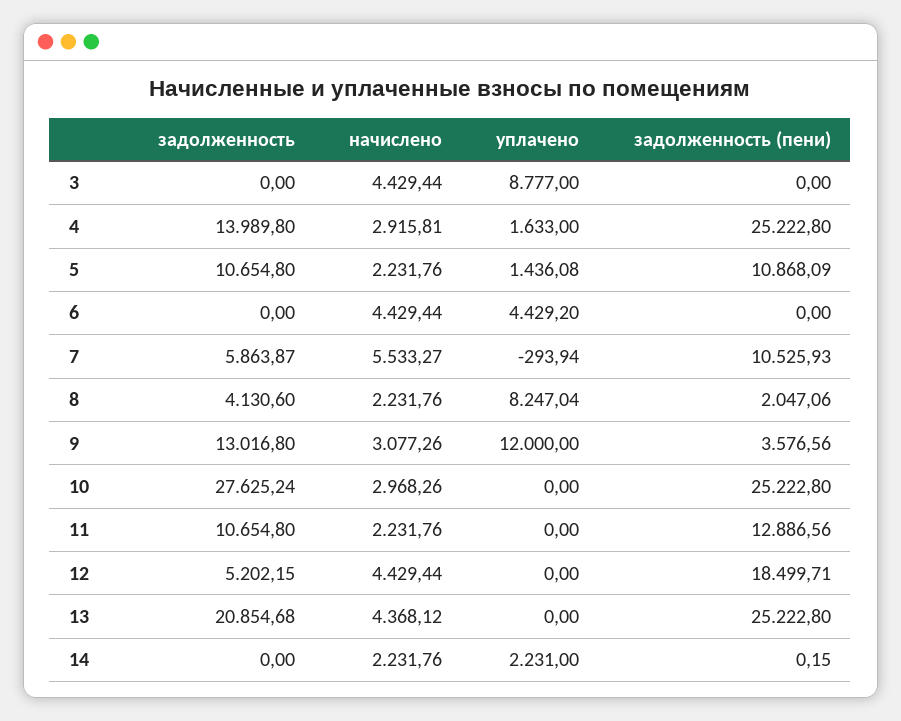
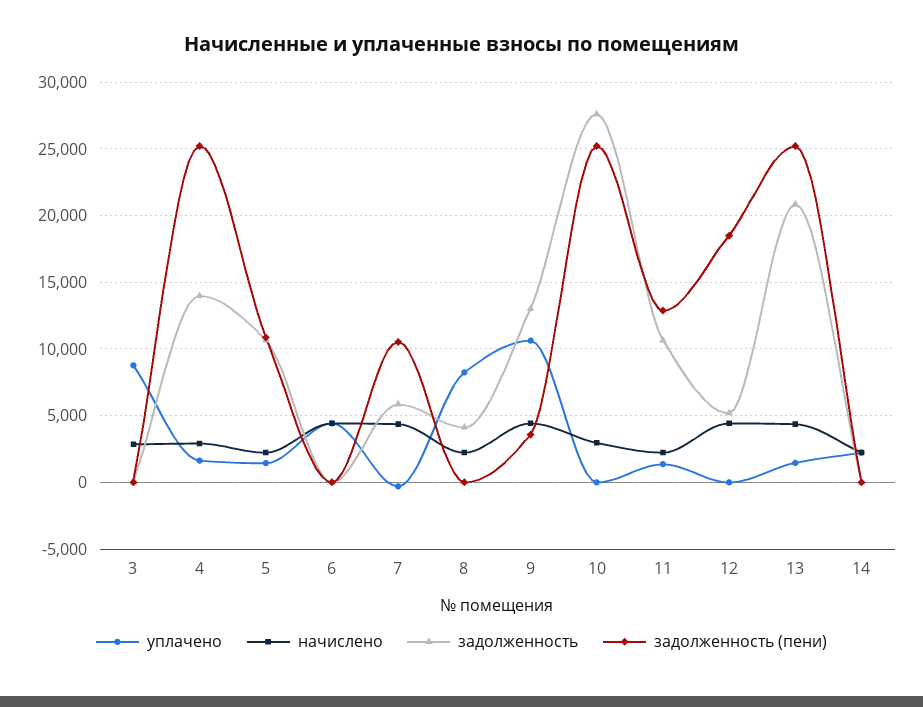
начислено, 3: 4429.44 -> 3000
начислено, 7: 5533.27 -> 4500
задолженность (пени), 8: 2047.06 -> 0
начислено, 9: 3077.26 -> 4500
уплачено, 9: 12000 -> 10500
уплачено, 11: 0 -> 1500
уплачено, 13: 0 -> 1500

